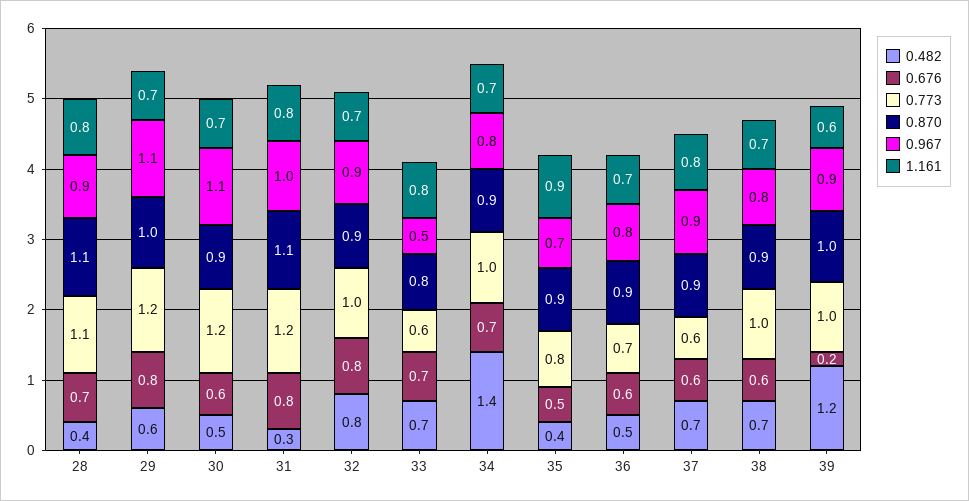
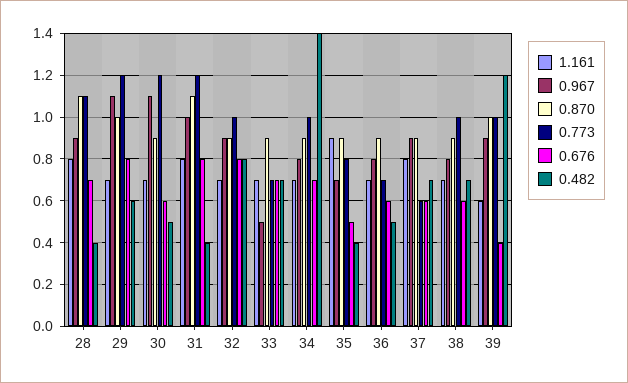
0.482, 31: 0.3 -> 0.4
0.773, 33: 0.6 -> 0.7
0.870, 33: 0.8 -> 0.9
1.161, 33: 0.8 -> 0.7
0.676, 39: 0.2 -> 0.4

